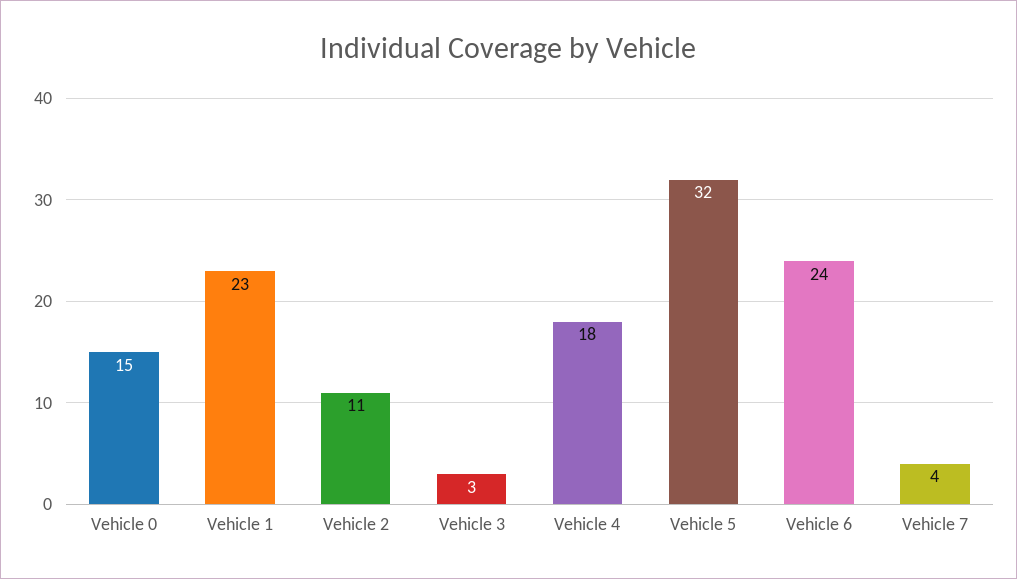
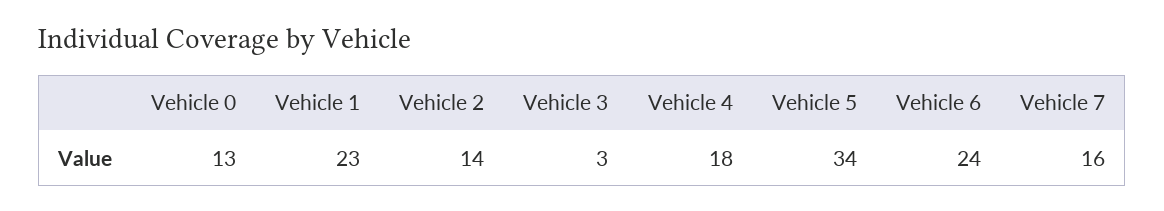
Vehicle 0: 15 -> 13
Vehicle 2: 11 -> 14
Vehicle 5: 32 -> 34
Vehicle 7: 4 -> 16

